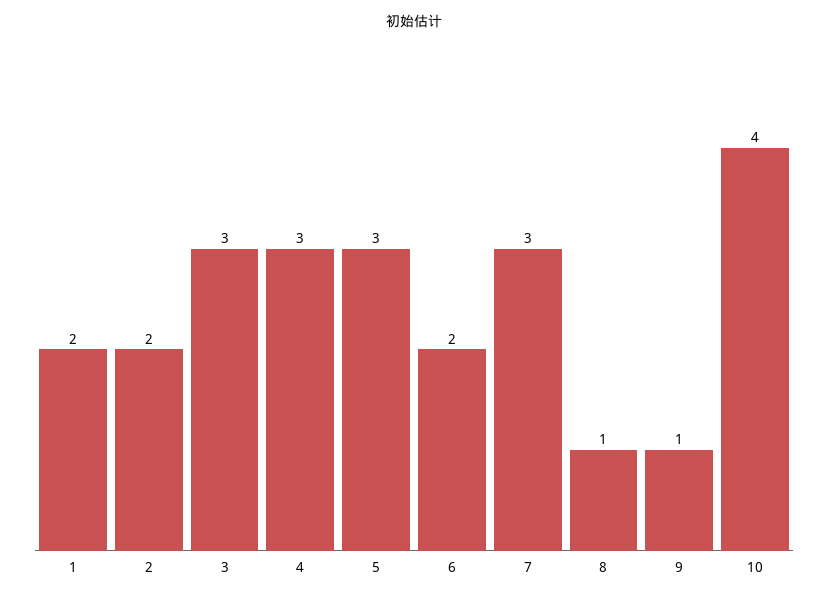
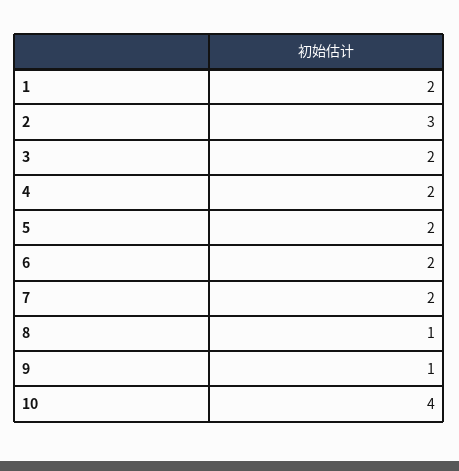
2: 2 -> 3
3: 3 -> 2
4: 3 -> 2
5: 3 -> 2
7: 3 -> 2

